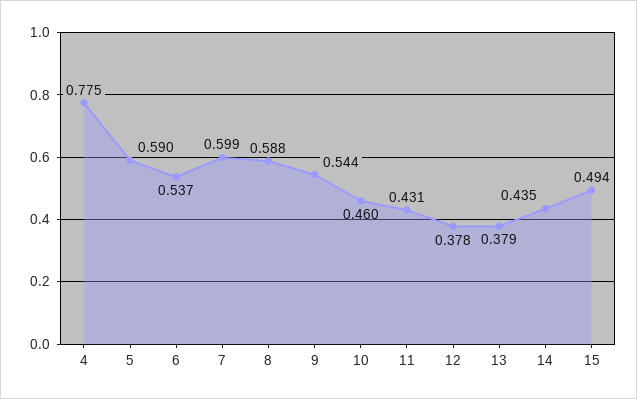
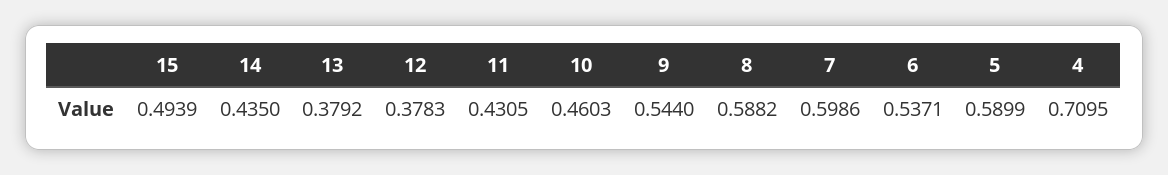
4: 0.775 -> 0.7095

